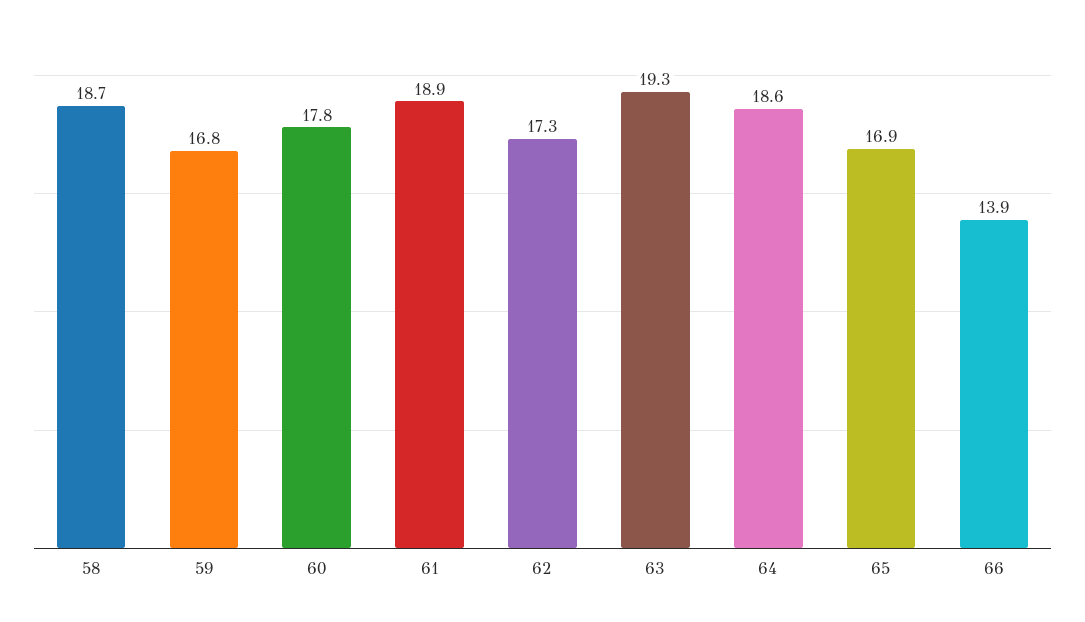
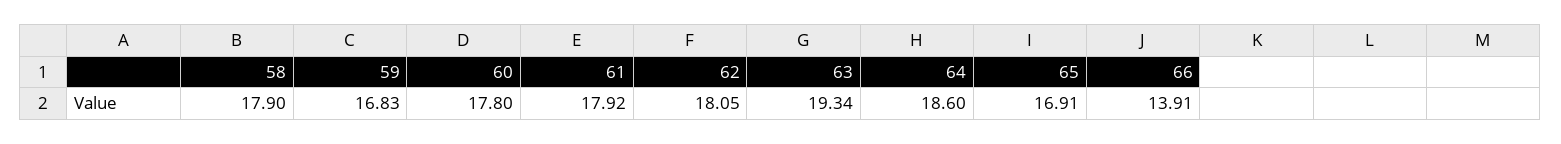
58: 18.7 -> 17.9
61: 18.9 -> 17.92
62: 17.3 -> 18.05

